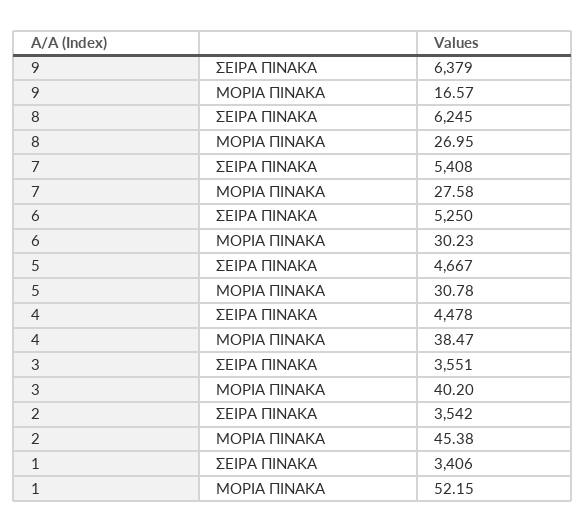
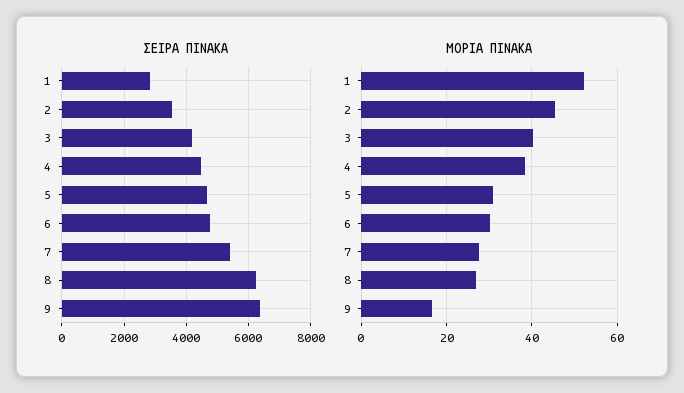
ΣΕΙΡΑ ΠΙΝΑΚΑ, 6: 5250 -> 4800
ΣΕΙΡΑ ΠΙΝΑΚΑ, 3: 3551 -> 4200
ΣΕΙΡΑ ΠΙΝΑΚΑ, 1: 3406 -> 2800

